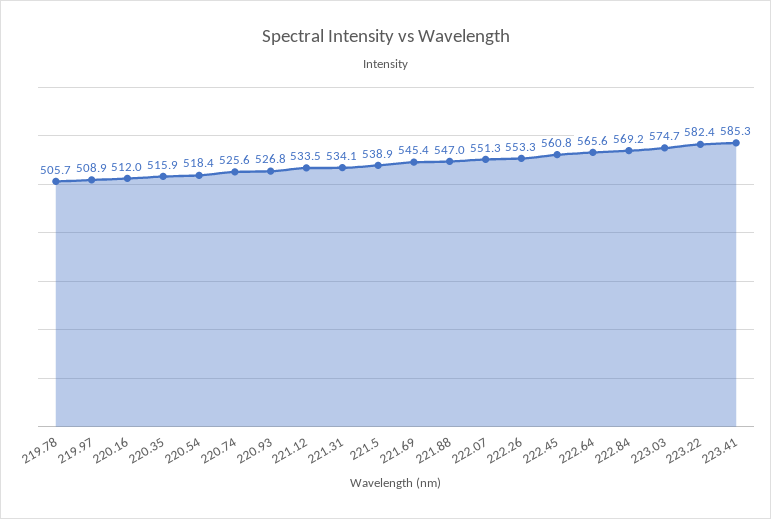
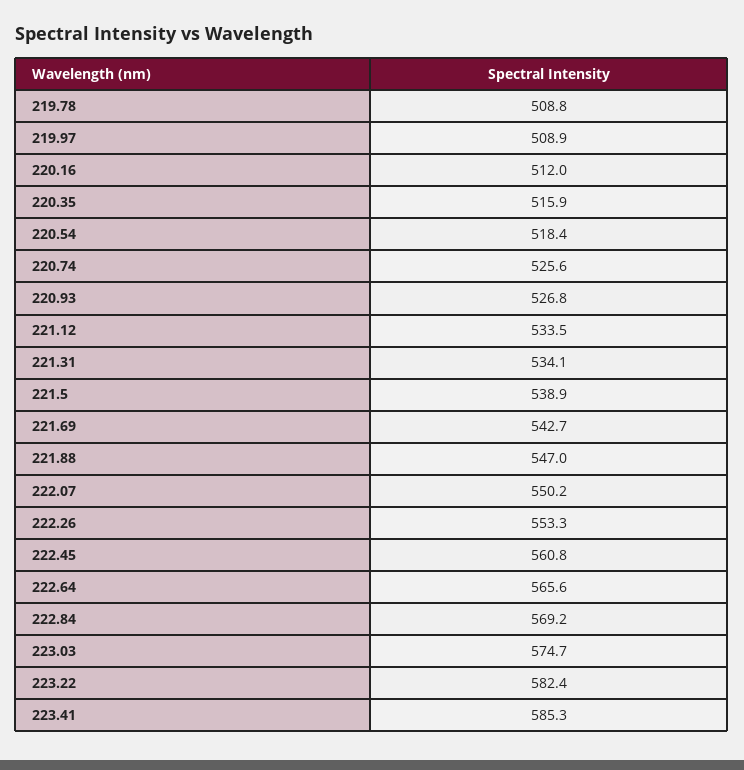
219.78: 505.7 -> 508.8
221.69: 545.4 -> 542.7
222.07: 551.3 -> 550.2

